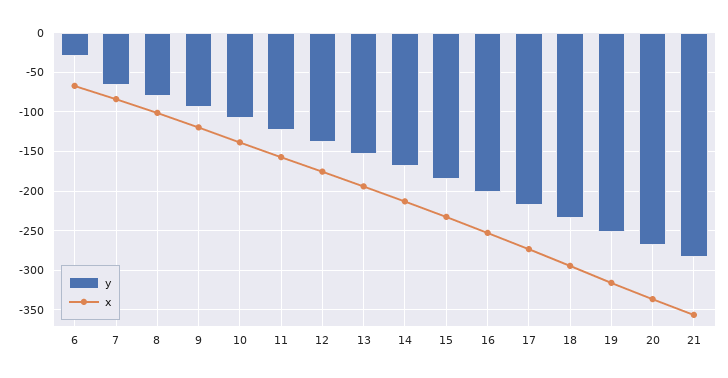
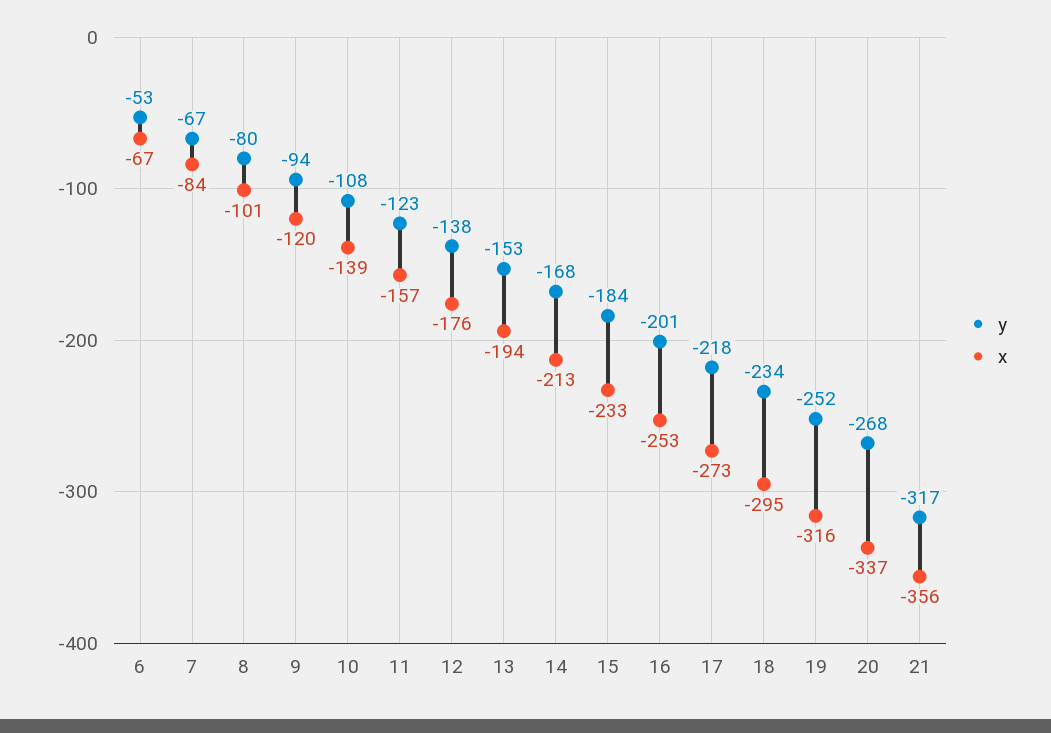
y, 6: -30 -> -53
y, 21: -280 -> -317

